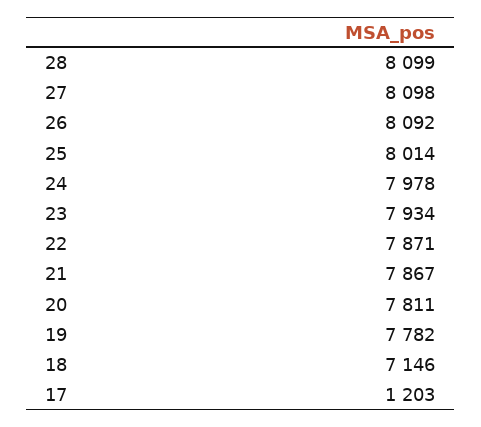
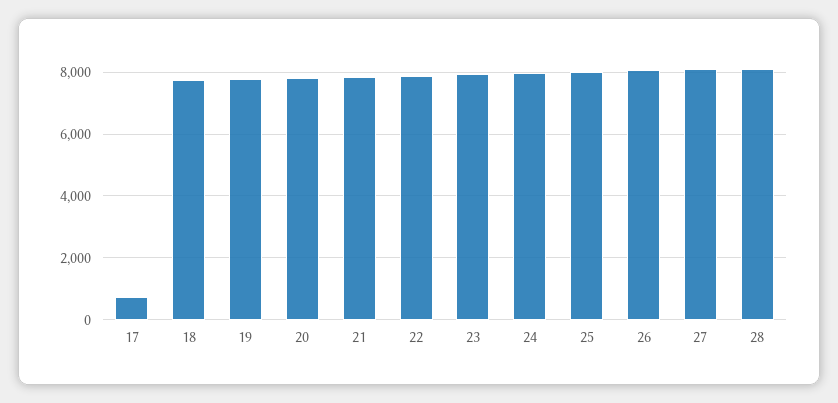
18: 7146 -> 7800
17: 1203 -> 800

